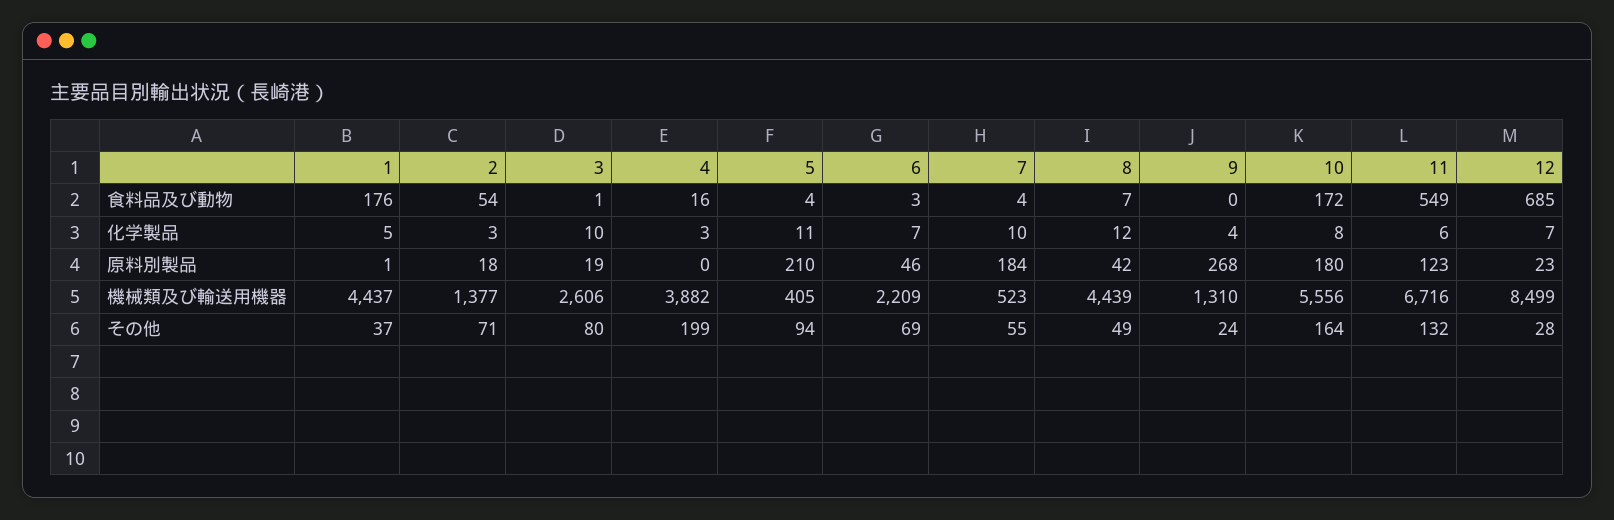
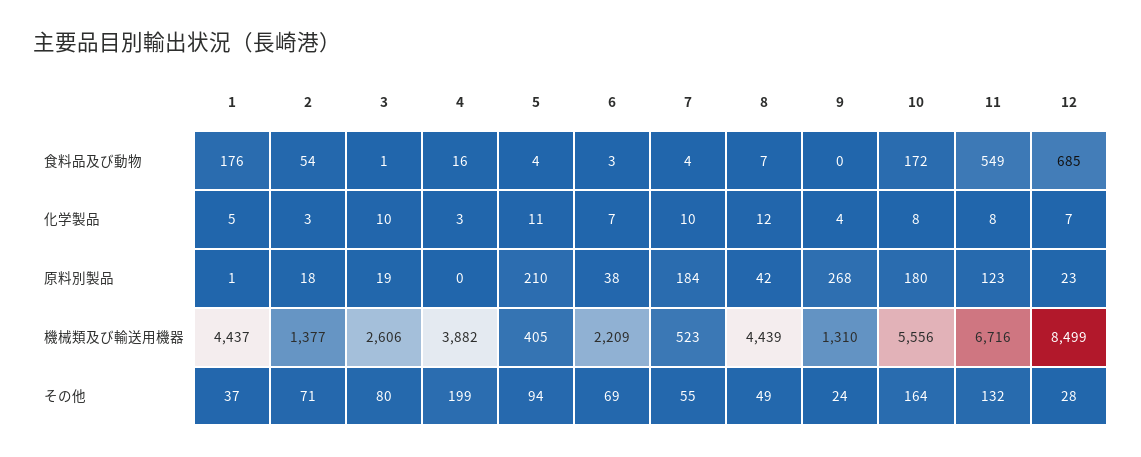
11, 化学製品: 6 -> 8
6, 原料別製品: 46 -> 38

